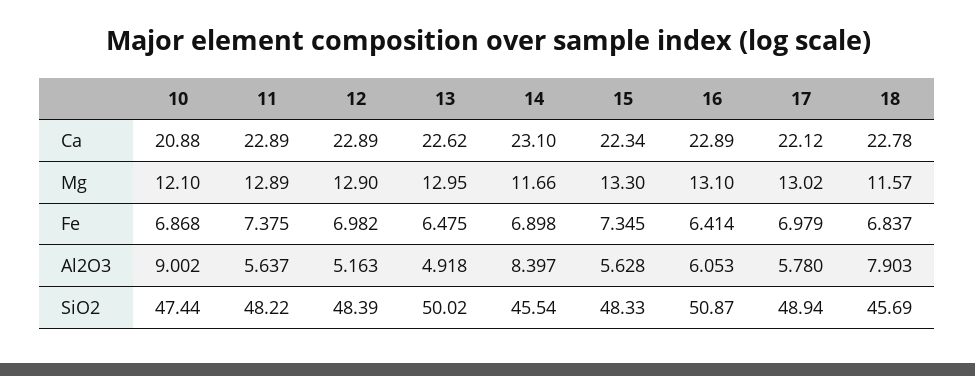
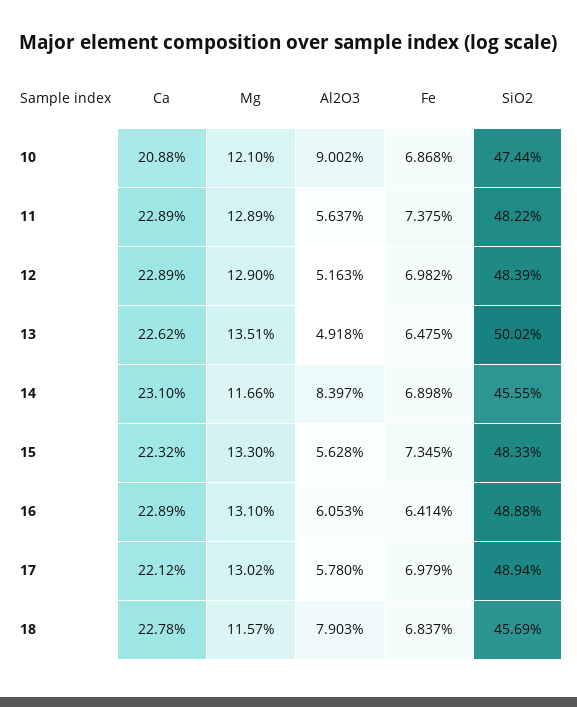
15, Ca: 22.34 -> 22.32
13, Mg: 12.95 -> 13.51
14, SiO2: 45.54 -> 45.55
16, SiO2: 50.87 -> 48.88

